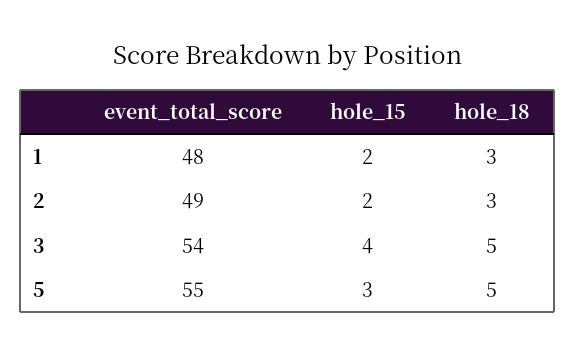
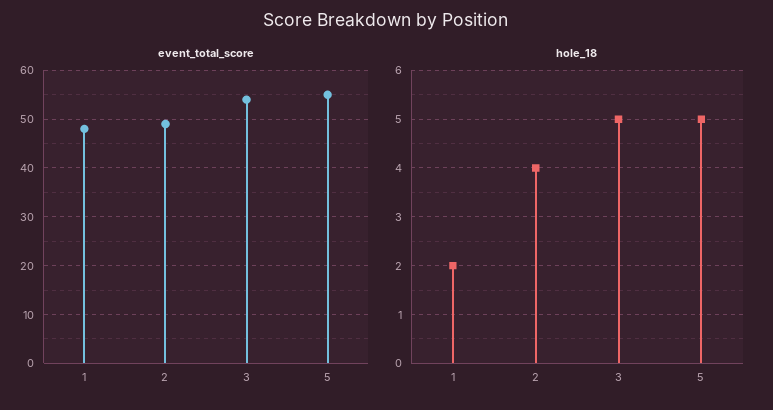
hole_15, 1: 2 -> none
hole_18, 1: 3 -> 2
hole_15, 2: 2 -> none
hole_18, 2: 3 -> 4
hole_15, 3: 4 -> none
hole_15, 5: 3 -> none

